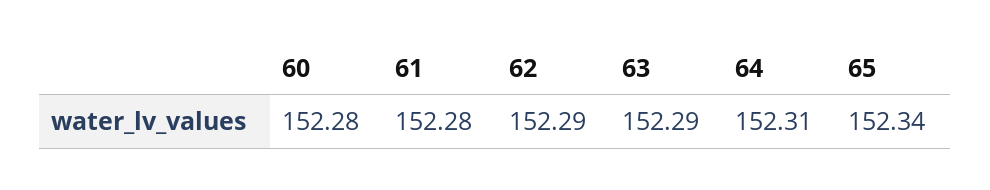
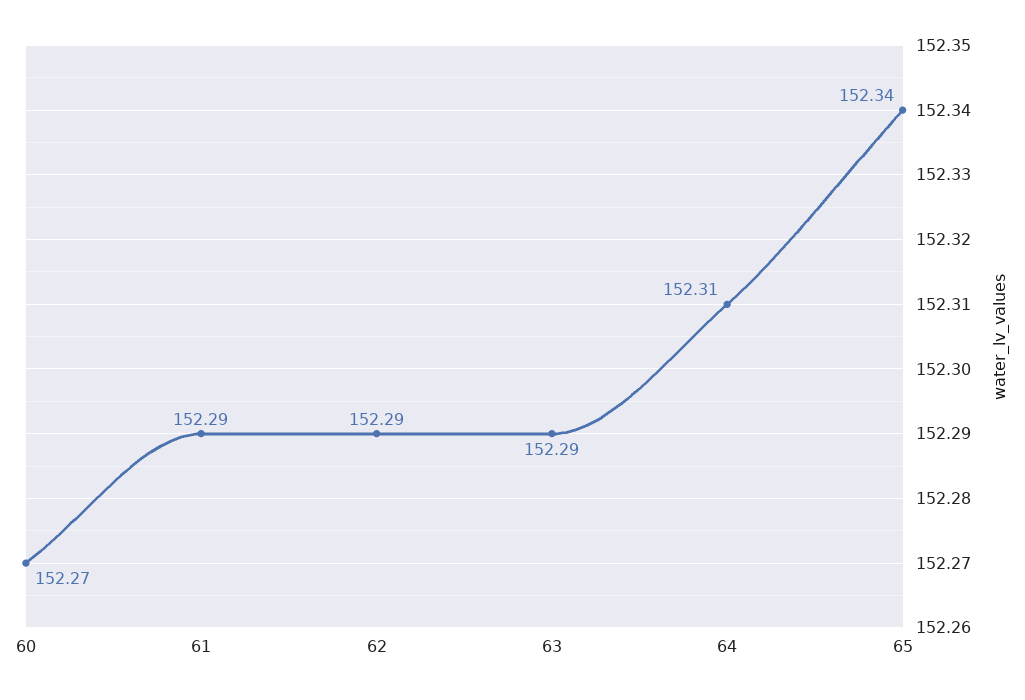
60: 152.28 -> 152.27
61: 152.28 -> 152.29

